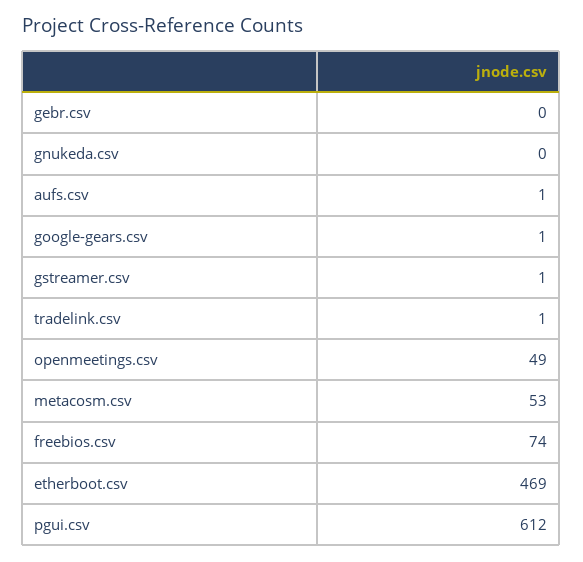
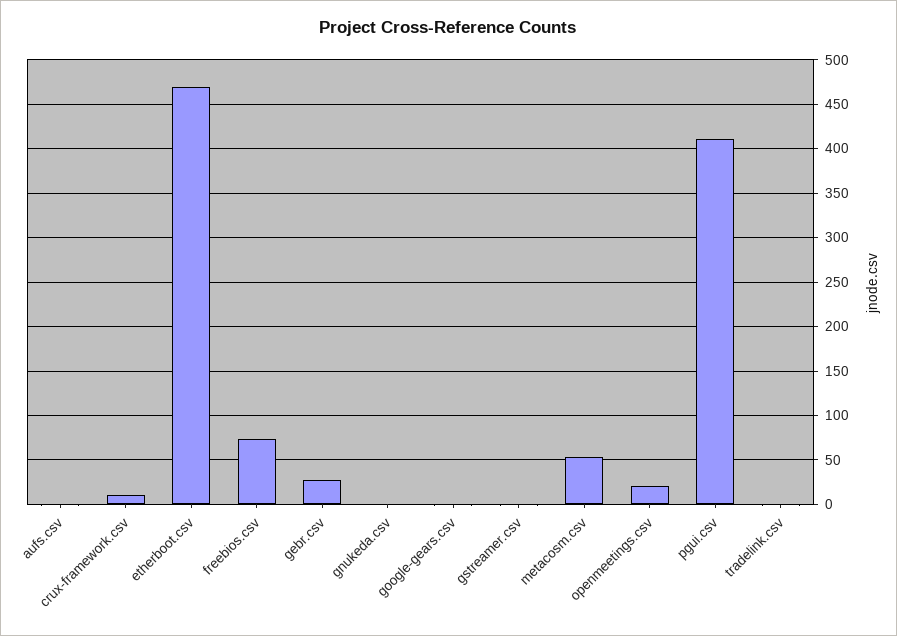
gebr.csv: 0 -> 30
openmeetings.csv: 49 -> 20
pgui.csv: 612 -> 410
crux-framework.csv: none -> 10

